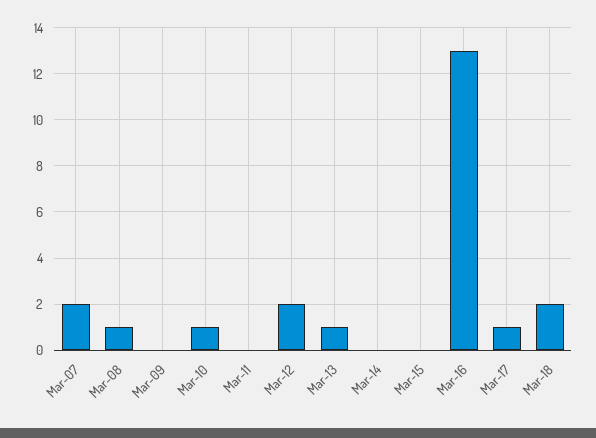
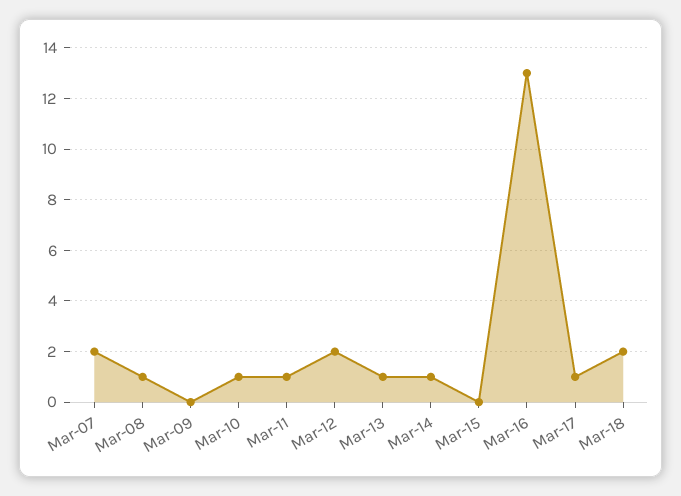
Mar-11: 0 -> 1
Mar-14: 0 -> 1

